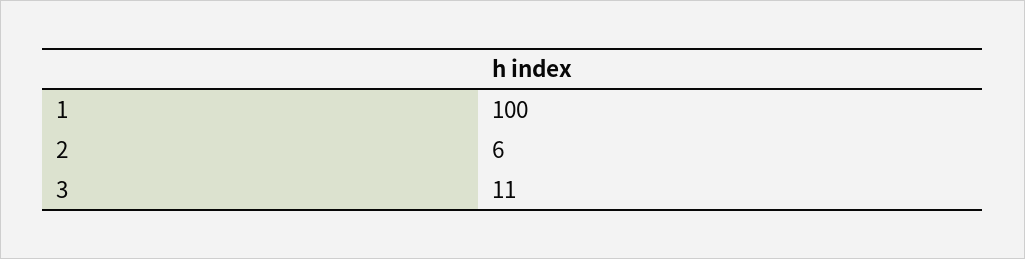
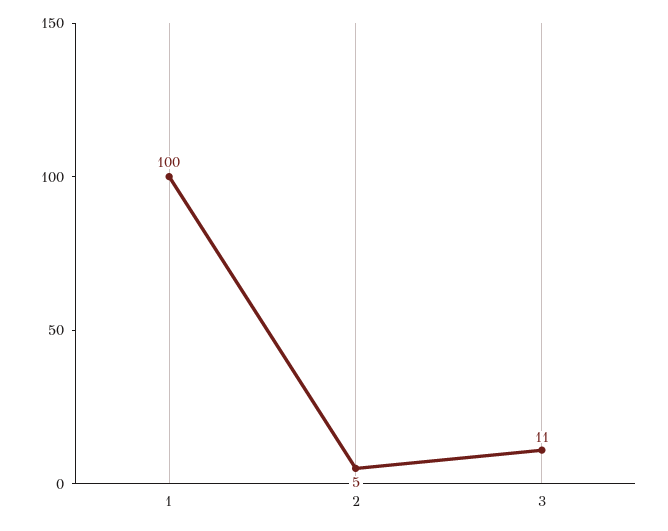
2: 6 -> 5

